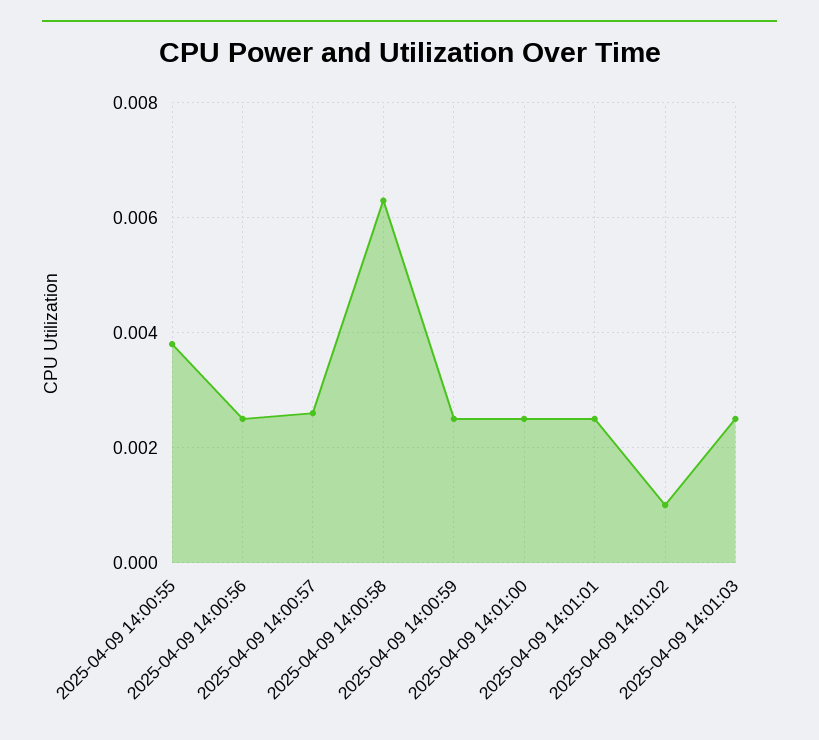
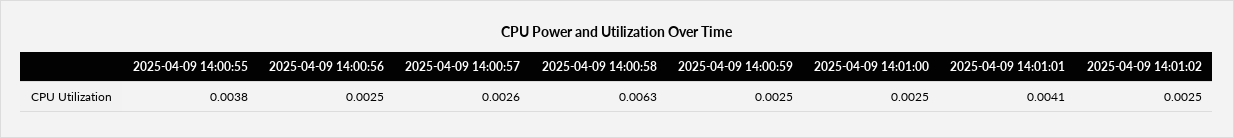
2025-04-09 14:01:01: 0.0025 -> 0.0041
2025-04-09 14:01:02: 0.001 -> 0.0025
2025-04-09 14:01:03: 0.0025 -> none

